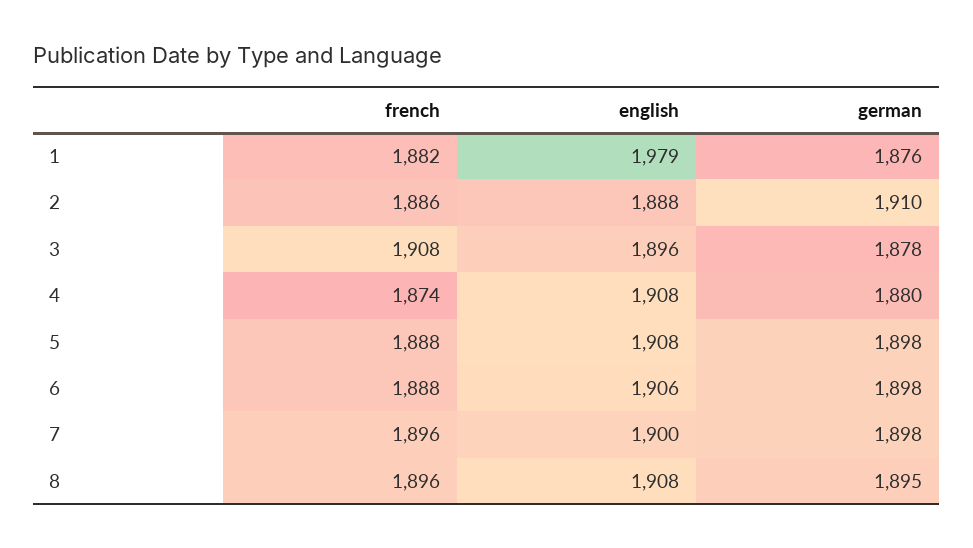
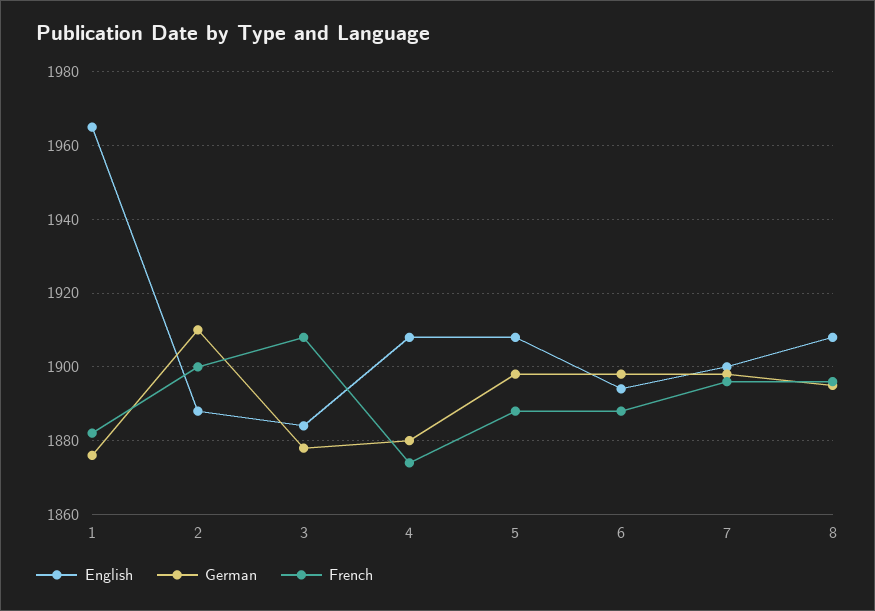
english, 1: 1979 -> 1965
french, 2: 1886 -> 1900
english, 3: 1896 -> 1885
english, 6: 1906 -> 1895

